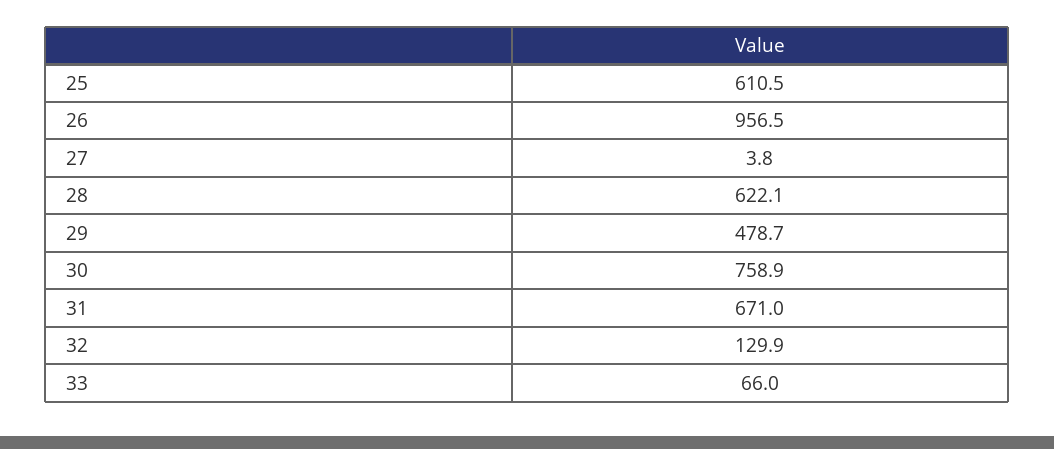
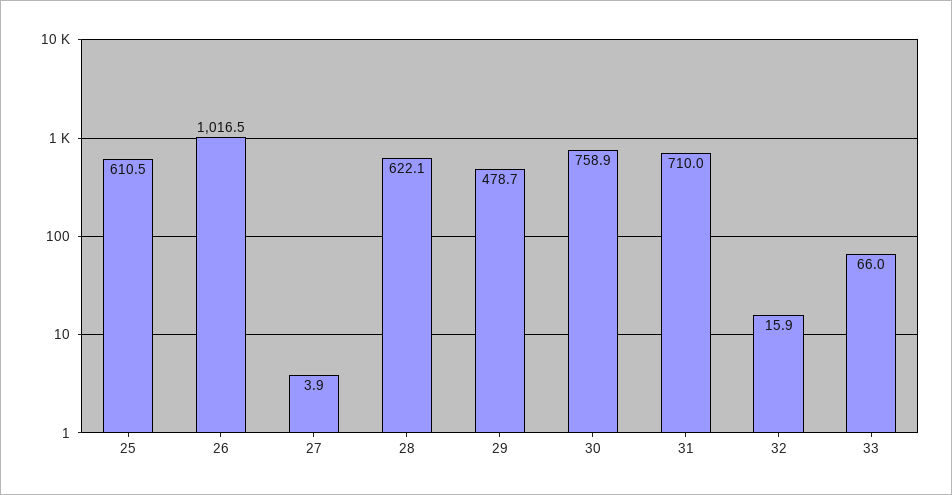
26: 956.5 -> 1016.5
27: 3.8 -> 3.9
31: 671 -> 710
32: 129.9 -> 15.9

